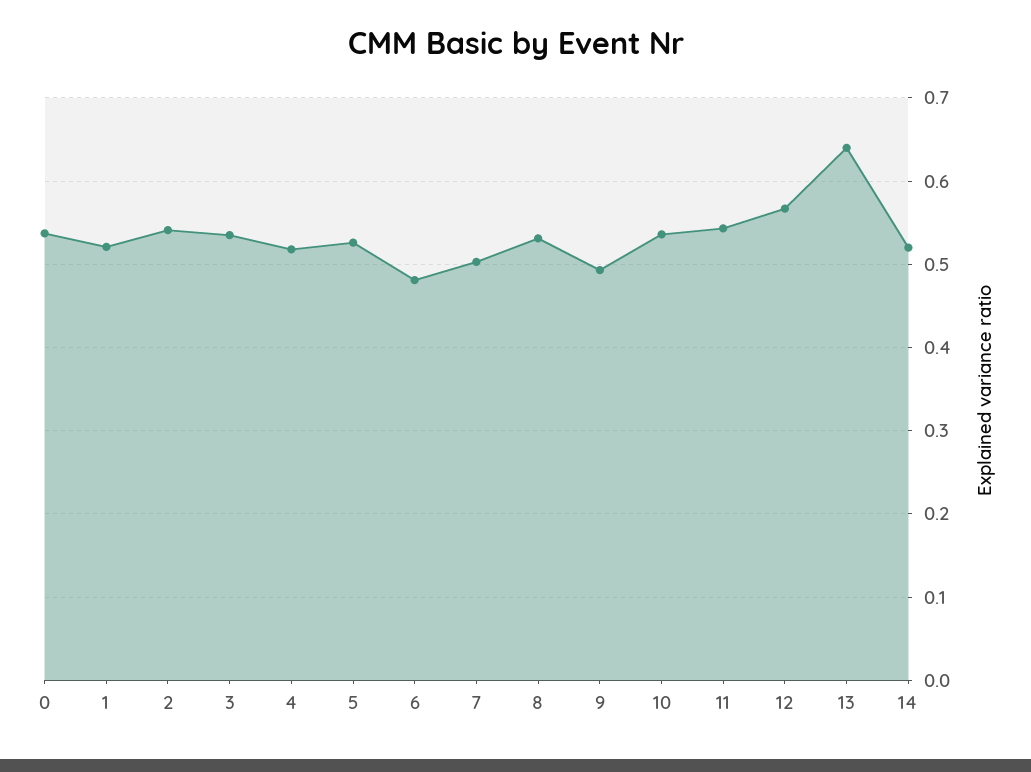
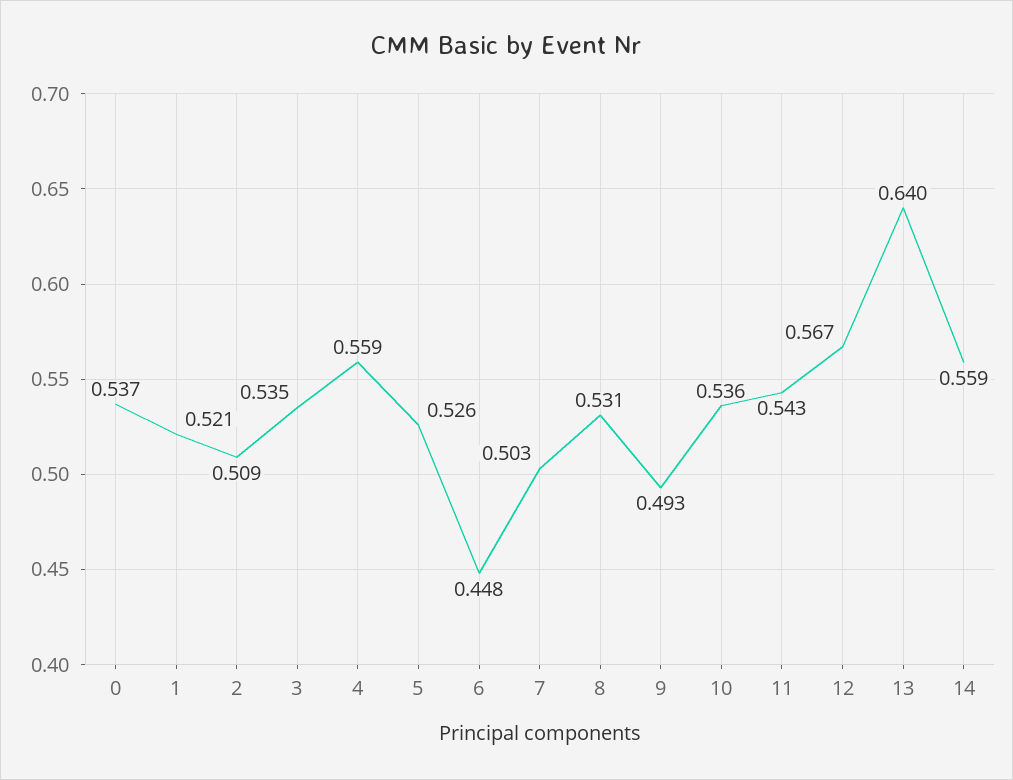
2: 0.54 -> 0.509
4: 0.52 -> 0.559
6: 0.48 -> 0.448
14: 0.52 -> 0.559

